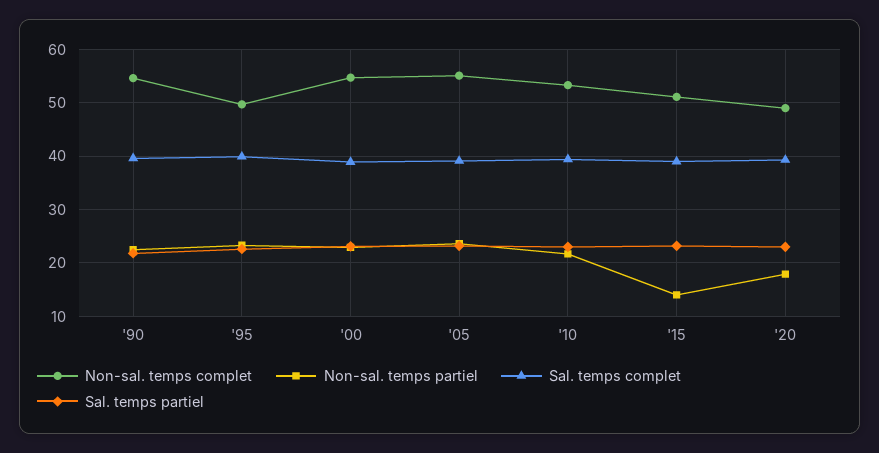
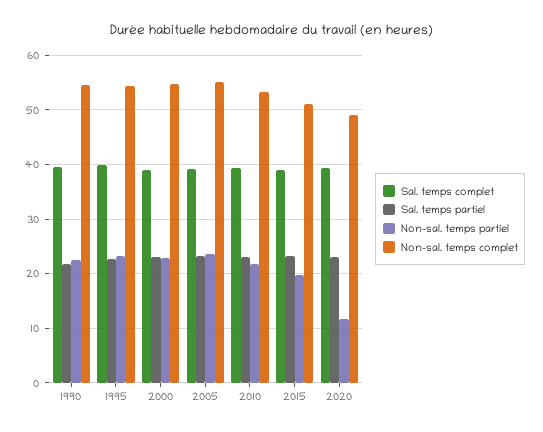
Non-sal. temps complet, '95: 50 -> 54
Non-sal. temps partiel, '15: 14 -> 20
Non-sal. temps partiel, '20: 18 -> 12

